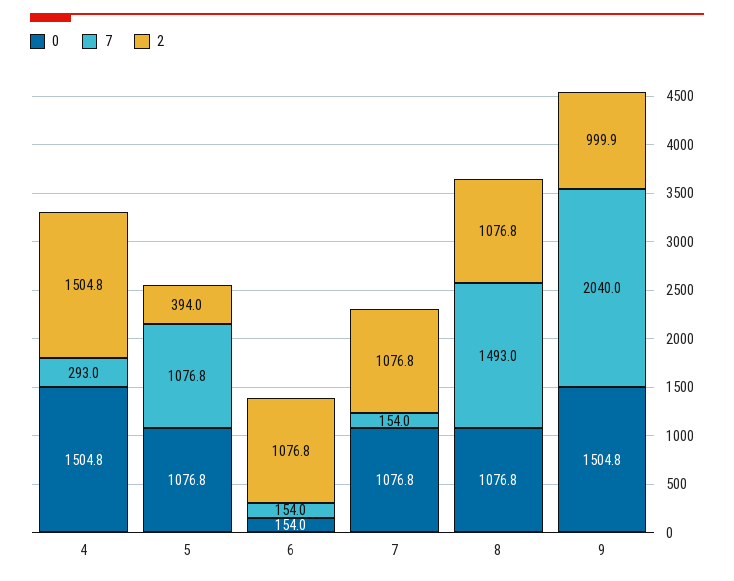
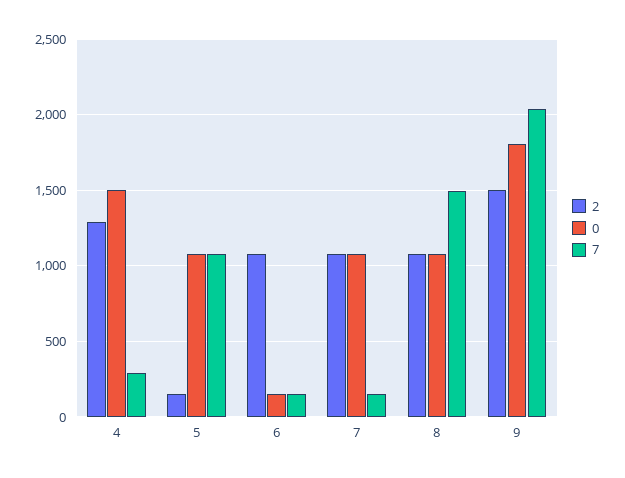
2, 4: 1504.8 -> 1300
2, 5: 394 -> 150
0, 9: 1504.8 -> 1800
2, 9: 999.9 -> 1500

